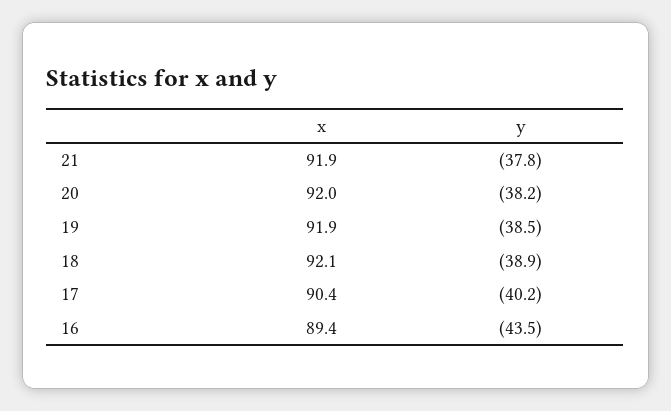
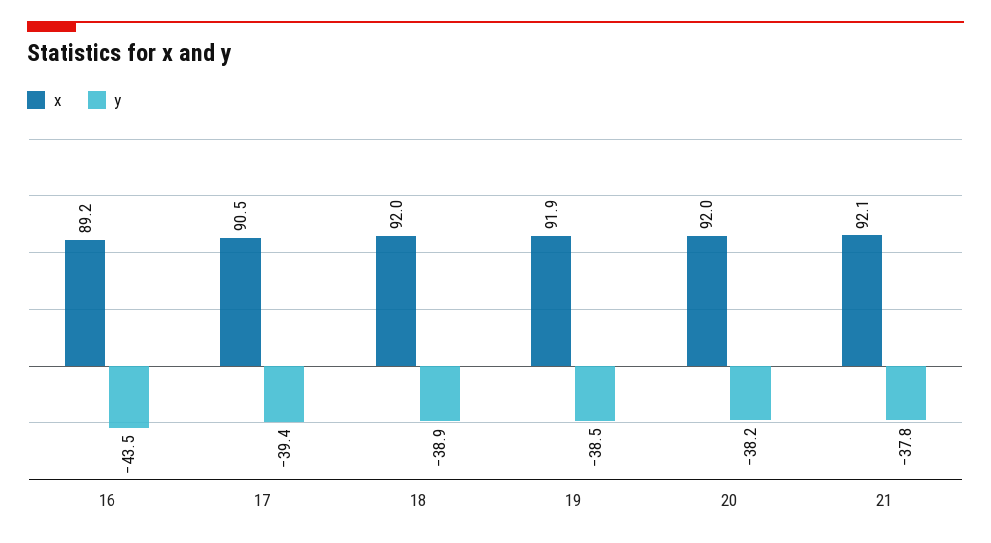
x, 21: 91.9 -> 92.1
x, 18: 92.1 -> 92
x, 17: 90.4 -> 90.5
y, 17: -40.2 -> -39.4
x, 16: 89.4 -> 89.2

